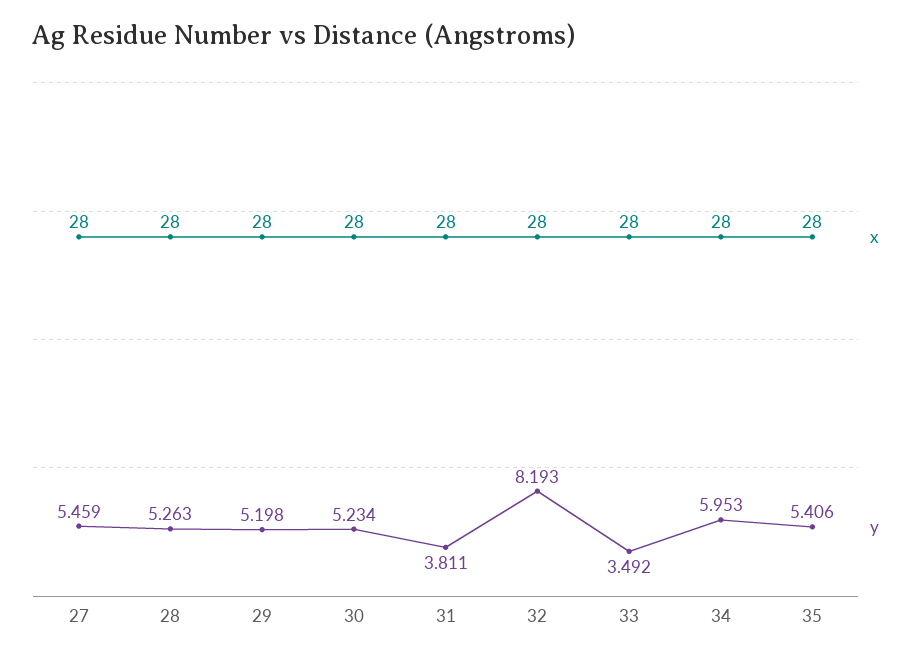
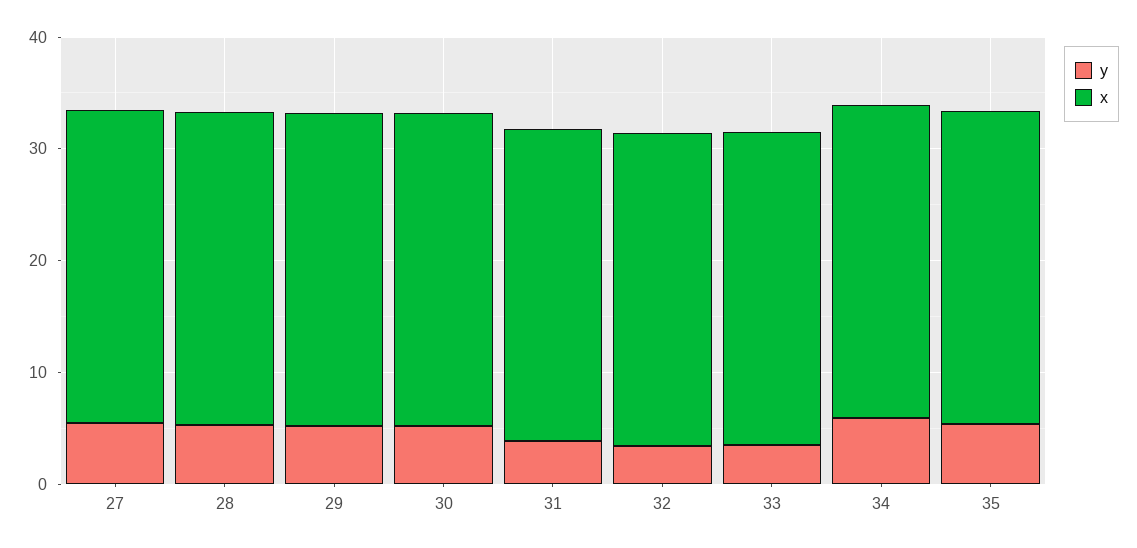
y, 32: 8.193 -> 4

